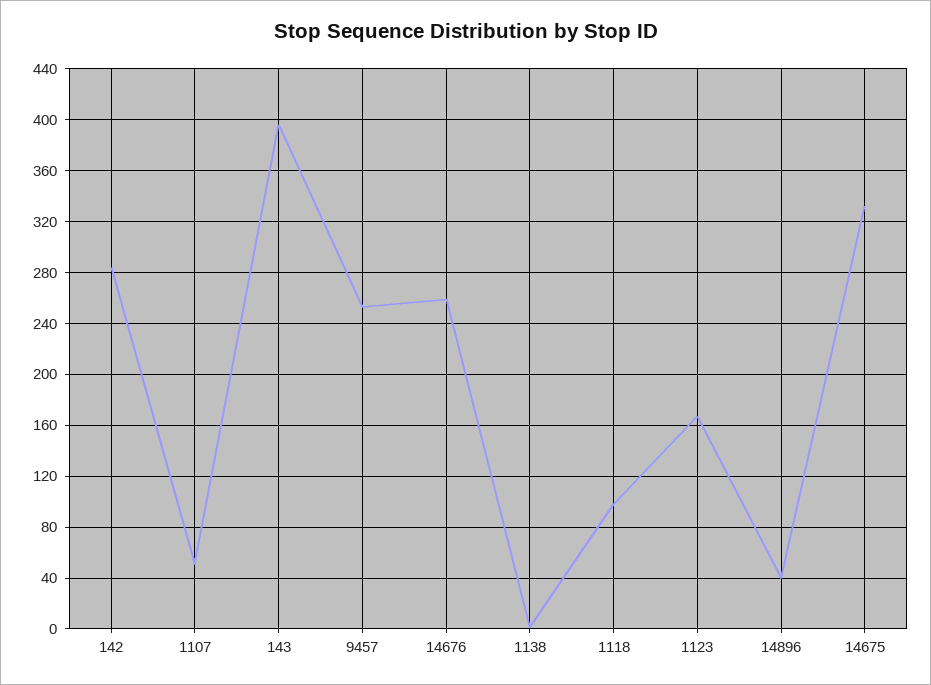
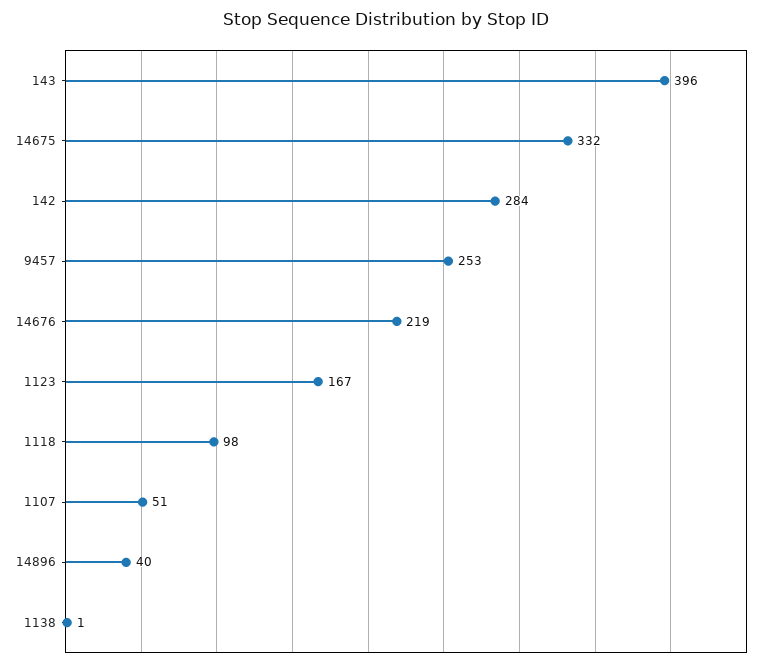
14676: 260 -> 219

